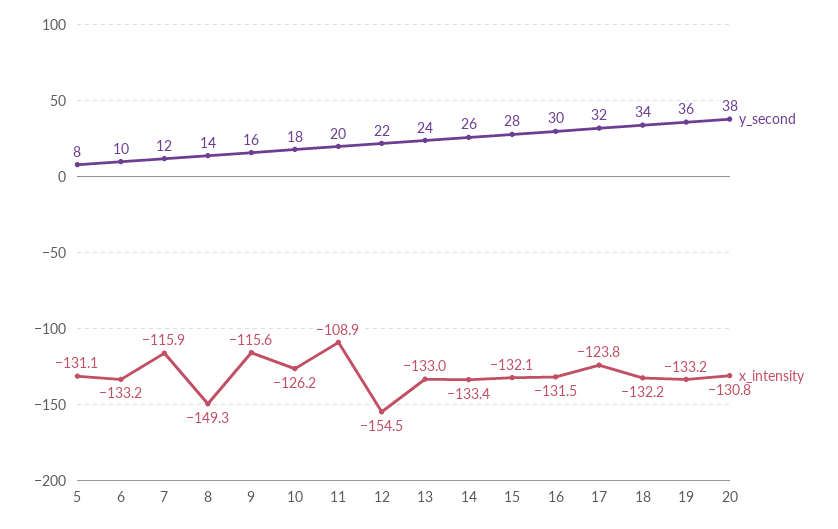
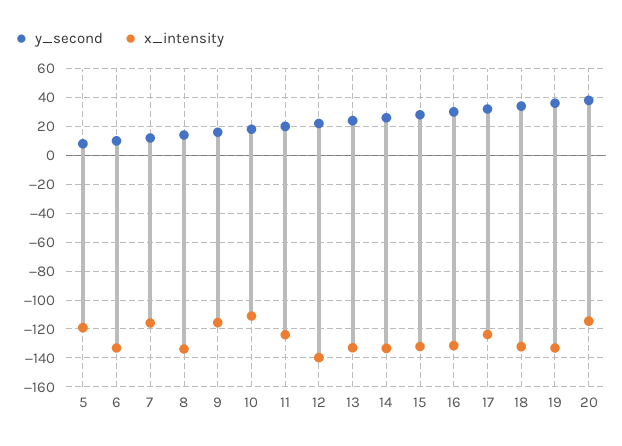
x_intensity, 5: -131.1 -> -120
x_intensity, 8: -149.3 -> -135
x_intensity, 10: -126.2 -> -110
x_intensity, 11: -108.9 -> -125
x_intensity, 12: -154.5 -> -140
x_intensity, 20: -130.8 -> -115

